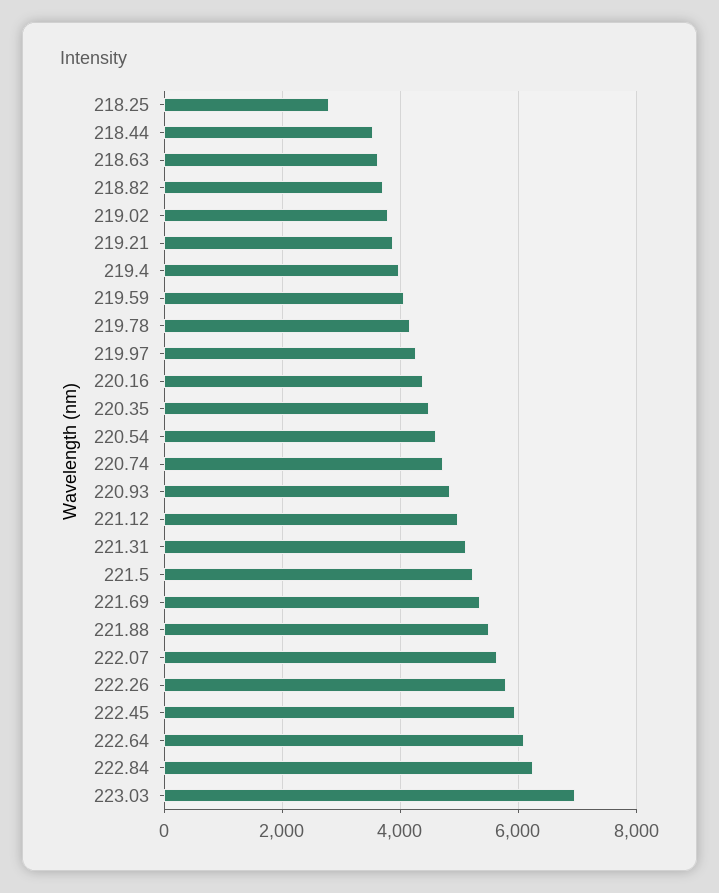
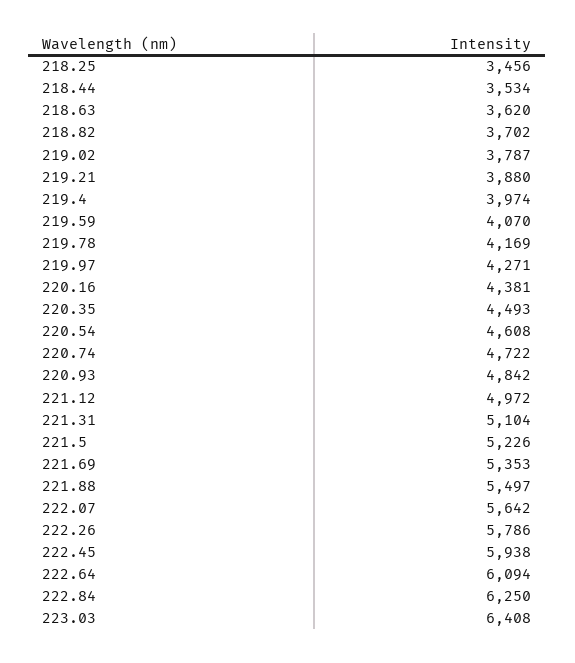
218.25: 2800 -> 3456
223.03: 7000 -> 6408

